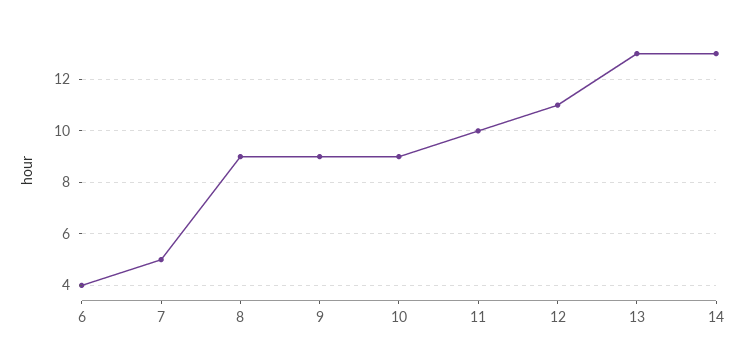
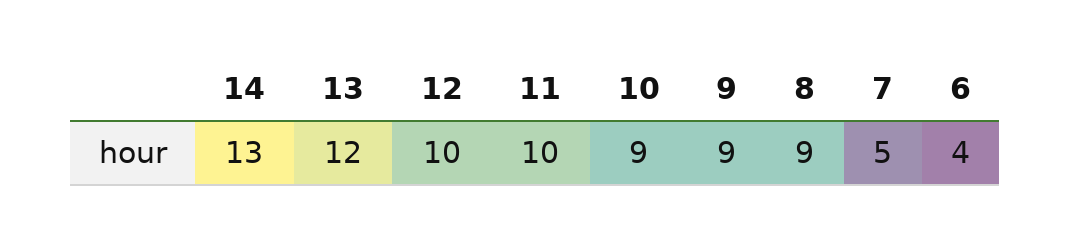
12: 11 -> 10
13: 13 -> 12

